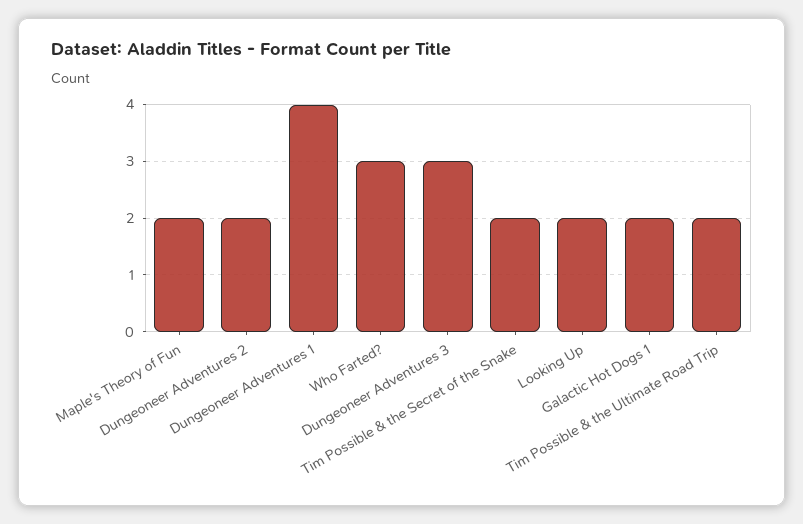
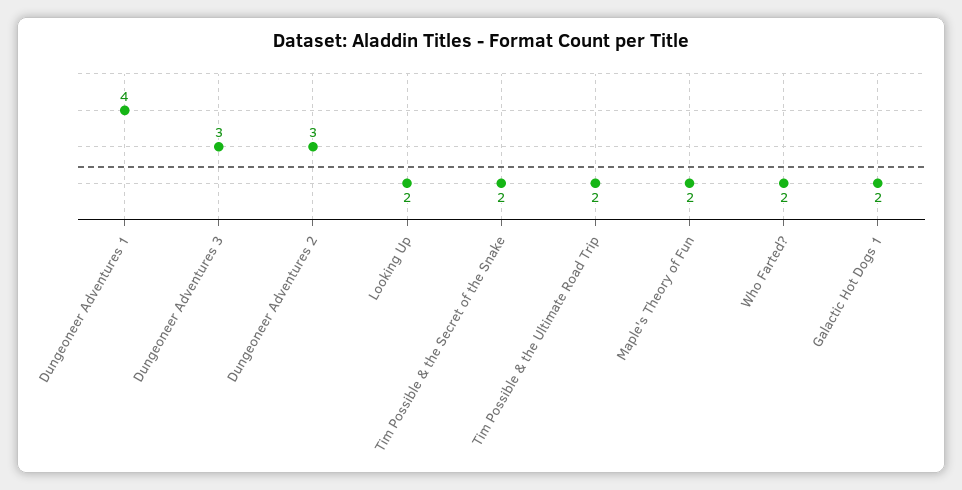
Dungeoneer Adventures 2: 2 -> 3
Who Farted?: 3 -> 2

